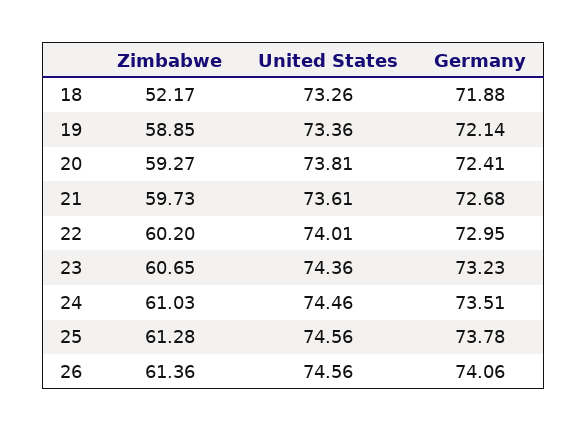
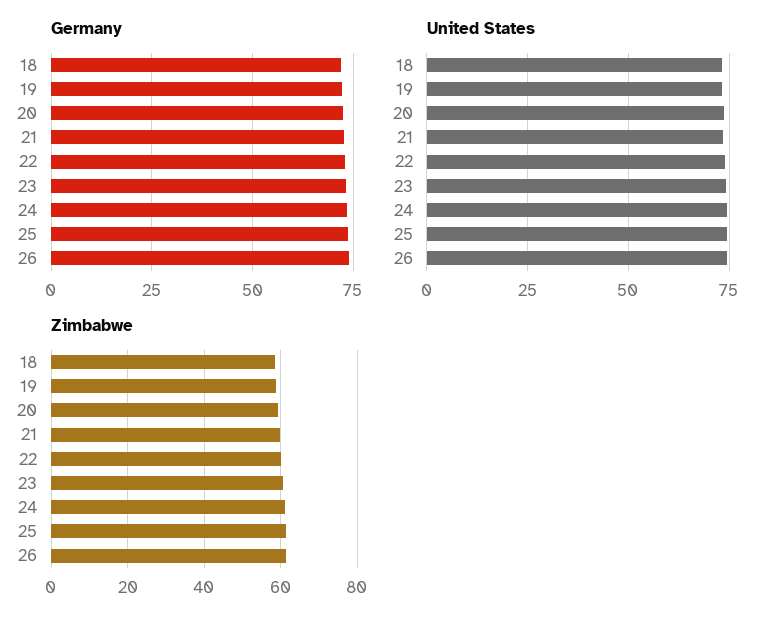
Zimbabwe, 18: 52.17 -> 58

